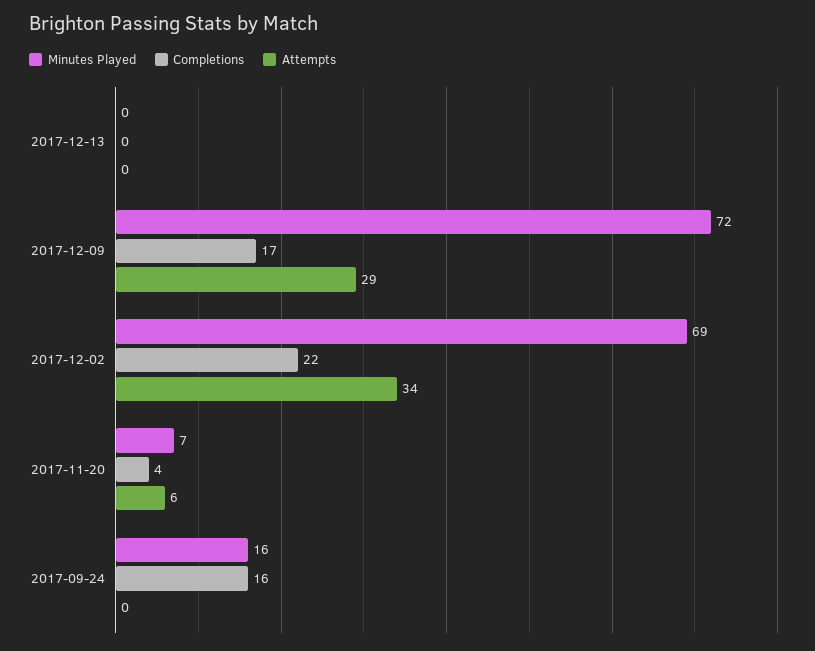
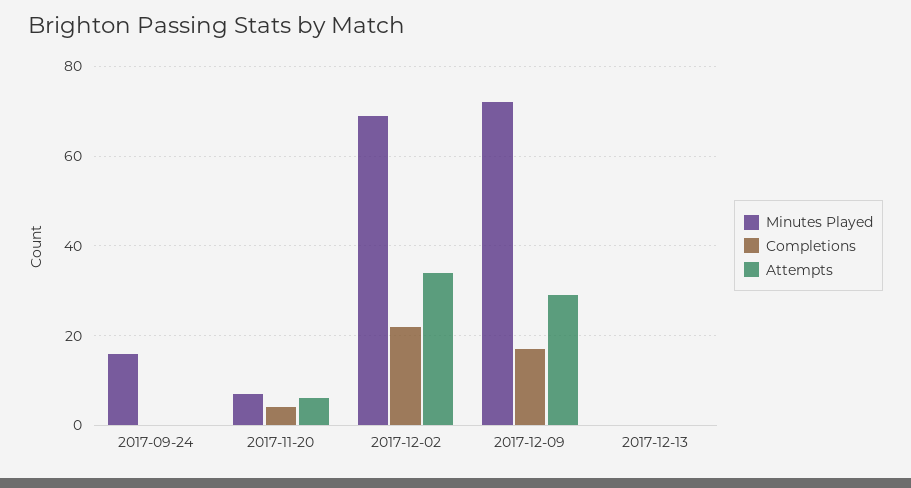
Completions, 2017-09-24: 16 -> 0

